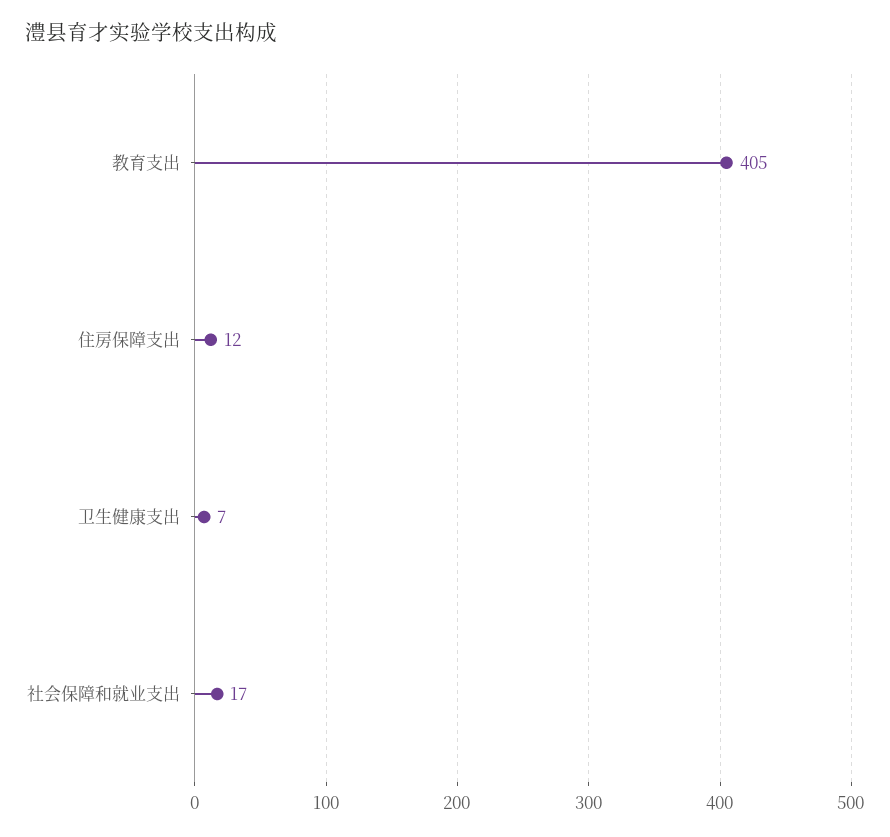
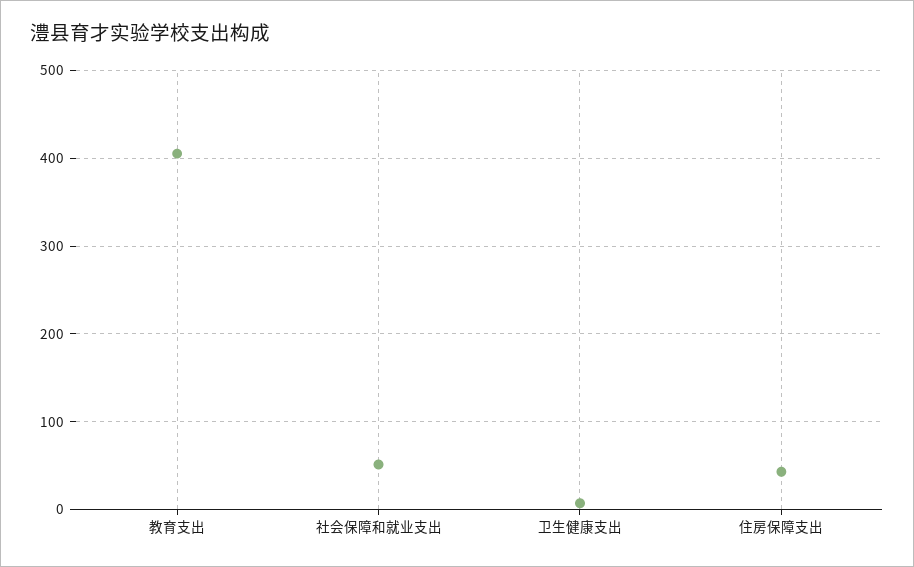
住房保障支出: 12 -> 40
社会保障和就业支出: 17 -> 50

